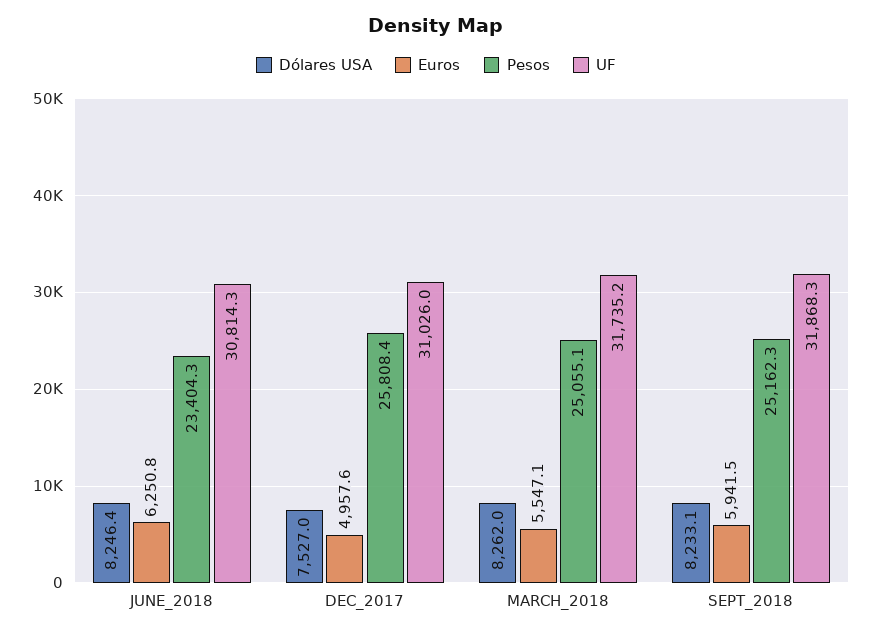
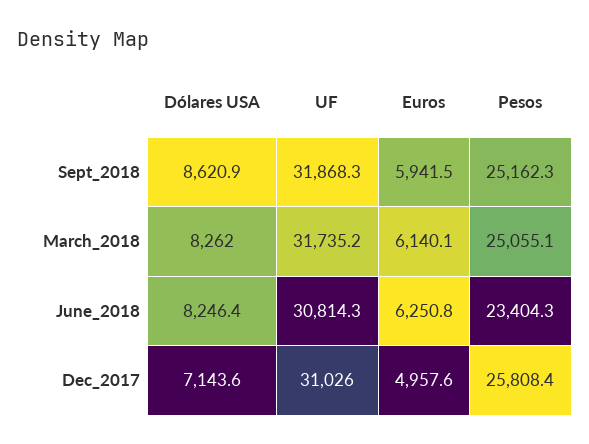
Dólares USA, DEC_2017: 7527 -> 7143.6
Euros, MARCH_2018: 5547.1 -> 6140.1
Dólares USA, SEPT_2018: 8233.1 -> 8620.9

